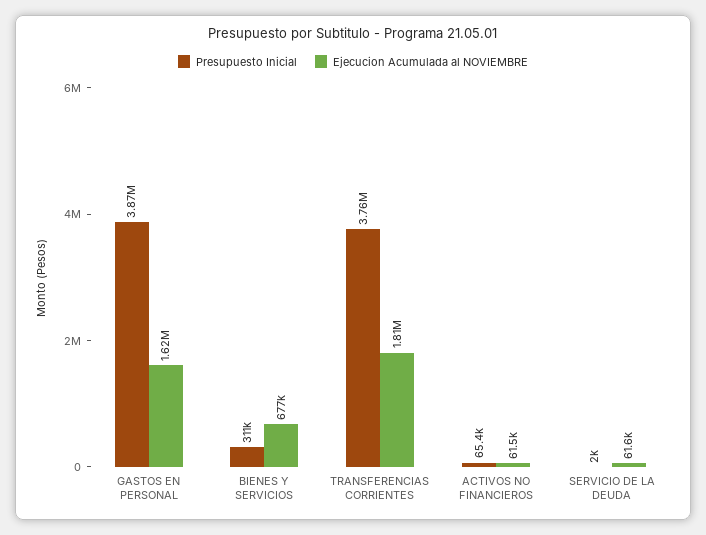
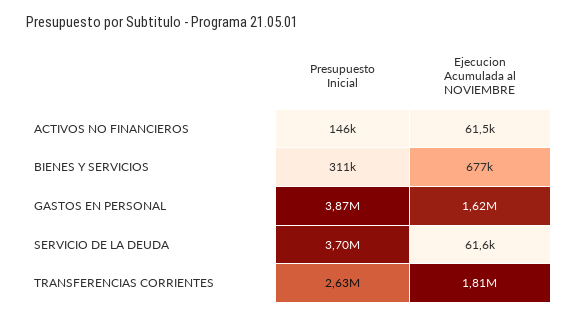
Presupuesto Inicial, TRANSFERENCIAS CORRIENTES: 3760000 -> 2630000
Presupuesto Inicial, ACTIVOS NO FINANCIEROS: 65400 -> 146000
Presupuesto Inicial, SERVICIO DE LA DEUDA: 2000 -> 3700000

